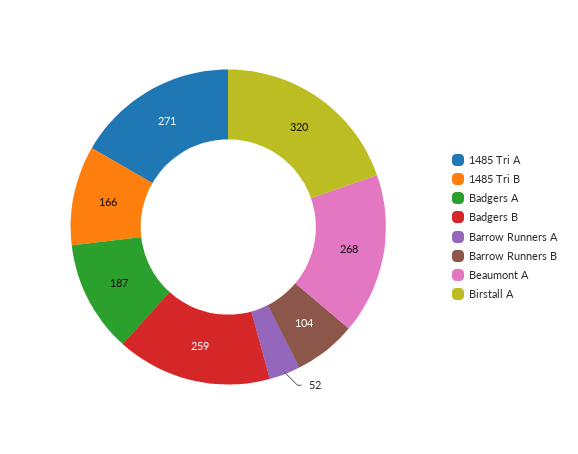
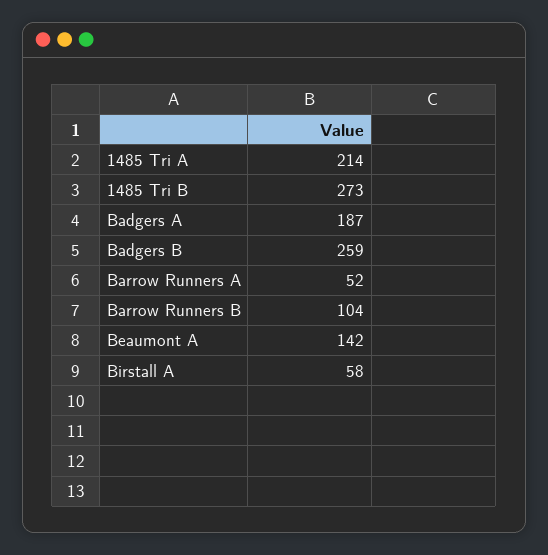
1485 Tri A: 271 -> 214
1485 Tri B: 166 -> 273
Beaumont A: 268 -> 142
Birstall A: 320 -> 58

